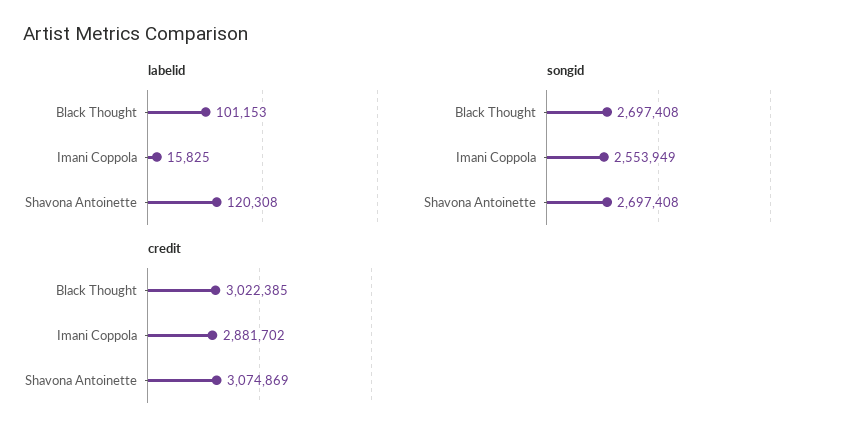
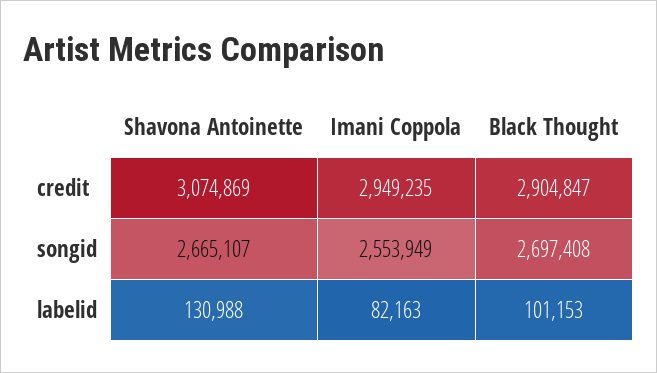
labelid, Imani Coppola: 15825 -> 82163
labelid, Shavona Antoinette: 120308 -> 130988
songid, Shavona Antoinette: 2697408 -> 2665107
credit, Black Thought: 3022385 -> 2904847
credit, Imani Coppola: 2881702 -> 2949235

